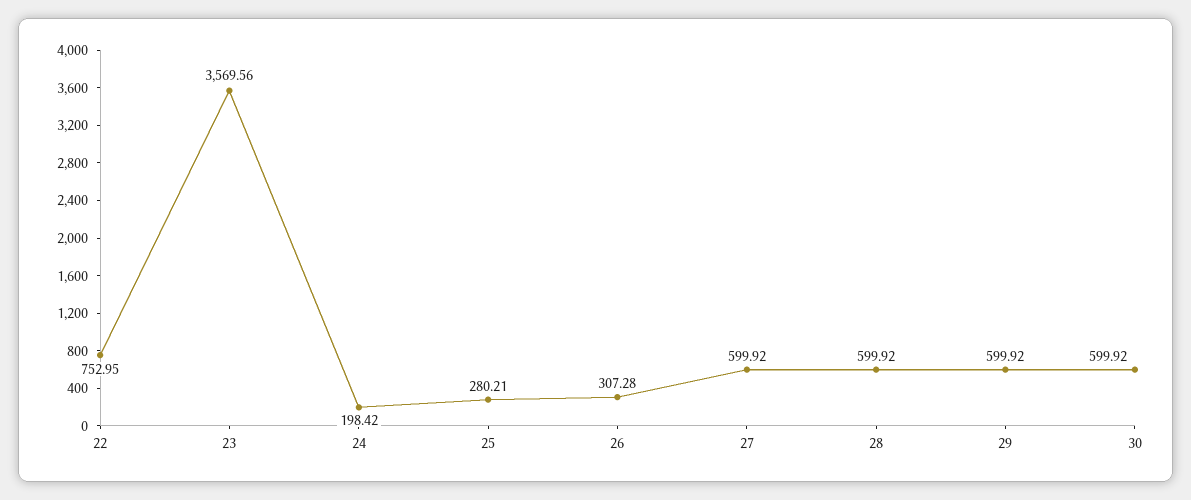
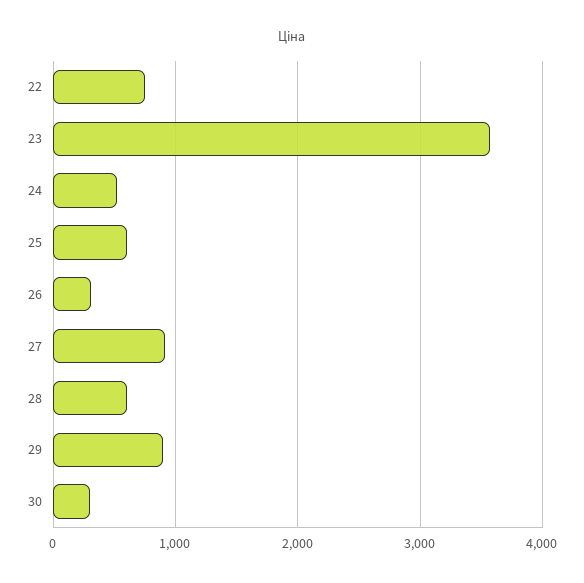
24: 198.42 -> 500
25: 280.21 -> 600
27: 599.92 -> 900
29: 599.92 -> 900
30: 599.92 -> 300

